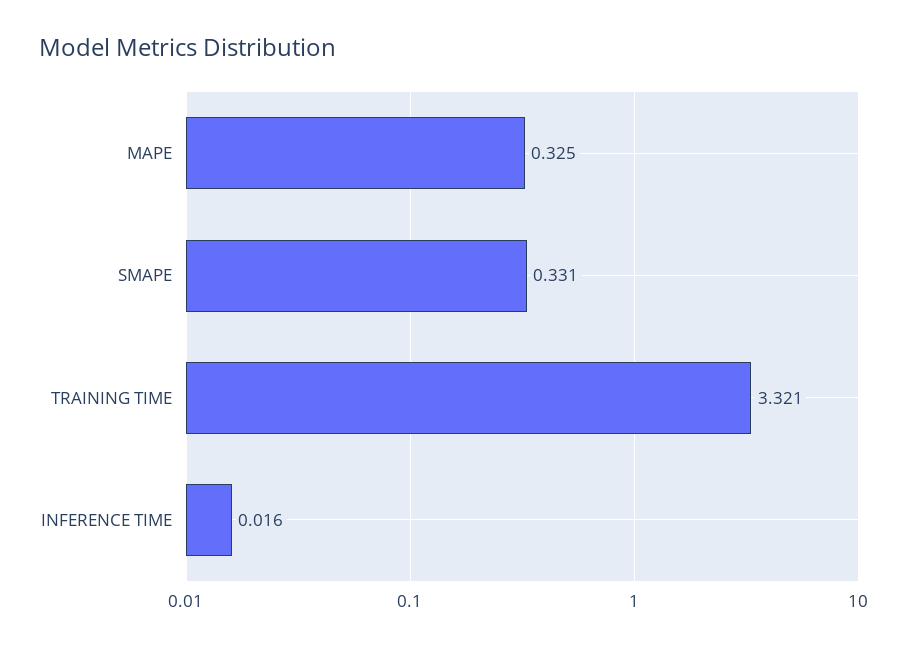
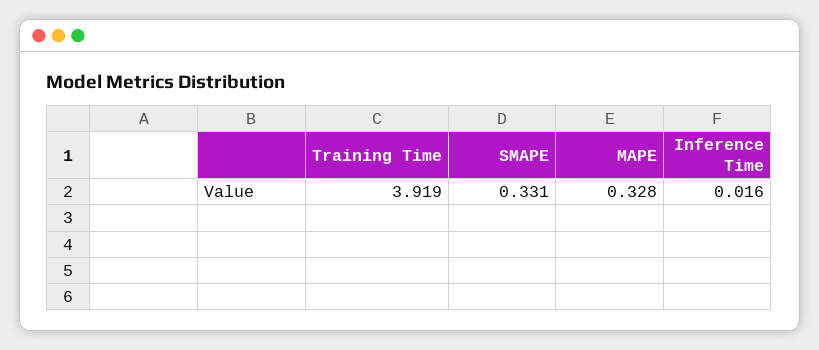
MAPE: 0.325 -> 0.328
TRAINING TIME: 3.321 -> 3.919

